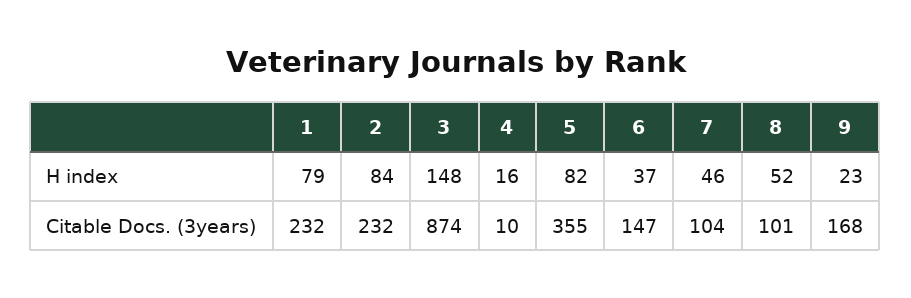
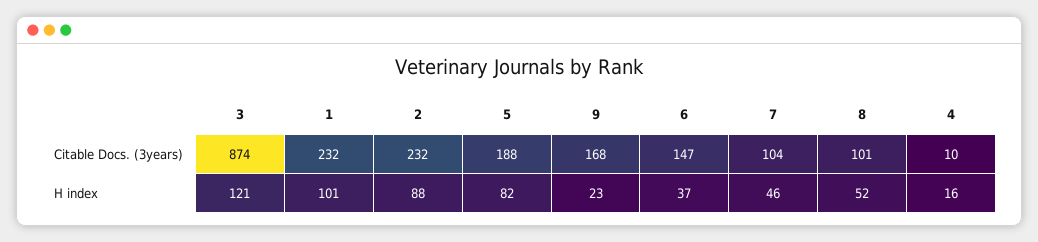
1, H index: 79 -> 101
2, H index: 84 -> 88
3, H index: 148 -> 121
5, Citable Docs. (3years): 355 -> 188

